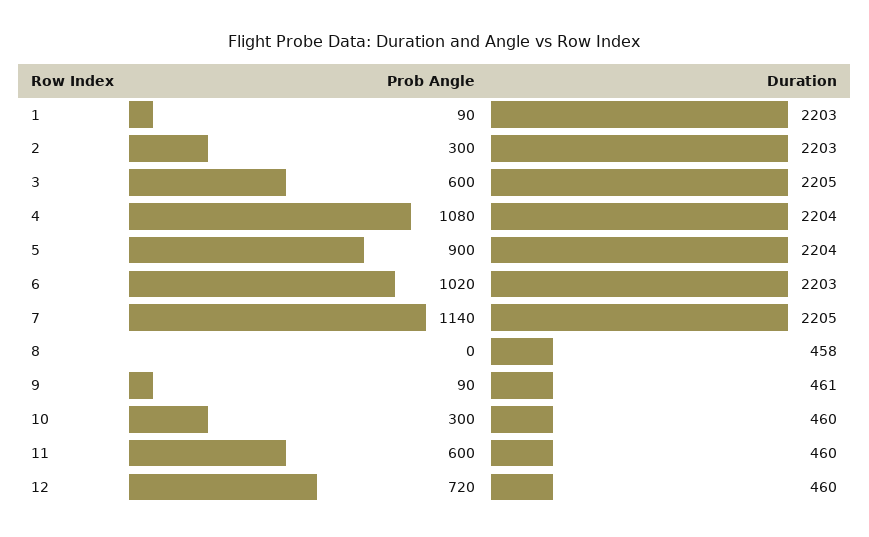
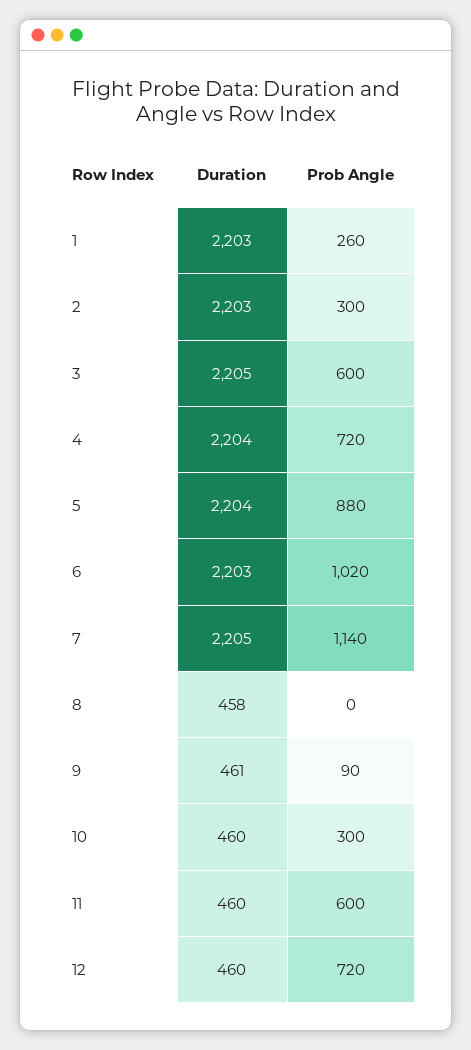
Prob Angle, 1: 90 -> 260
Prob Angle, 4: 1080 -> 720
Prob Angle, 5: 900 -> 880

